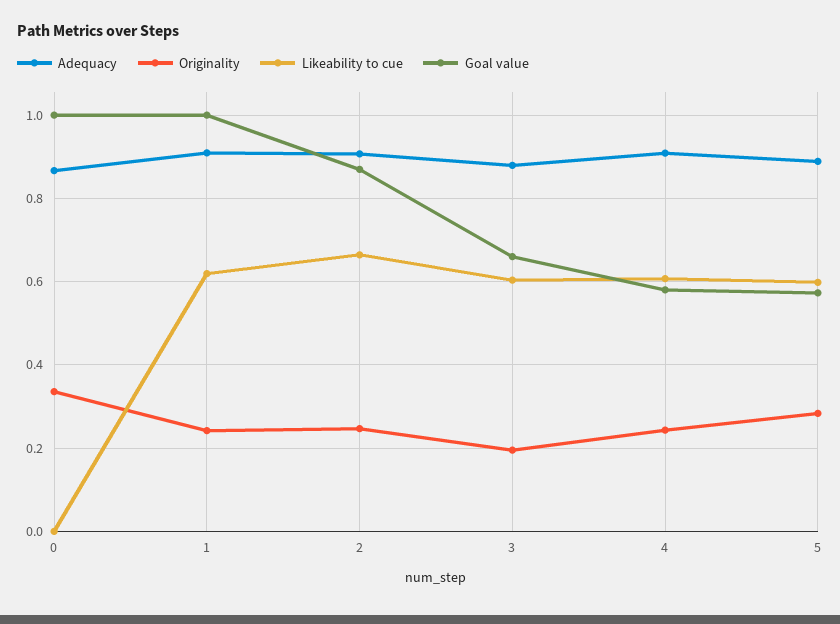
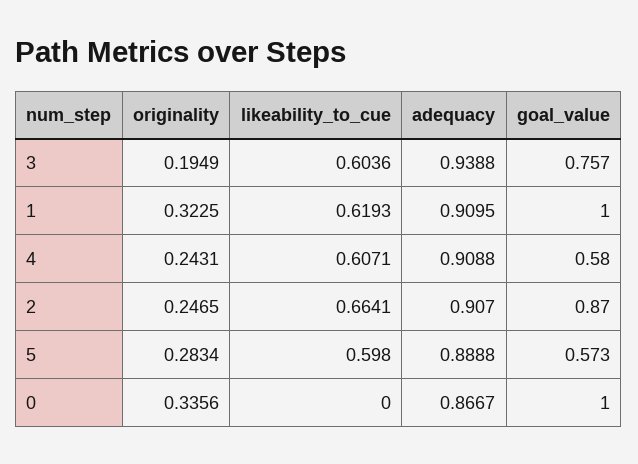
Originality, 1: 0.24 -> 0.3225
Adequacy, 3: 0.88 -> 0.9388
Goal value, 3: 0.66 -> 0.757

